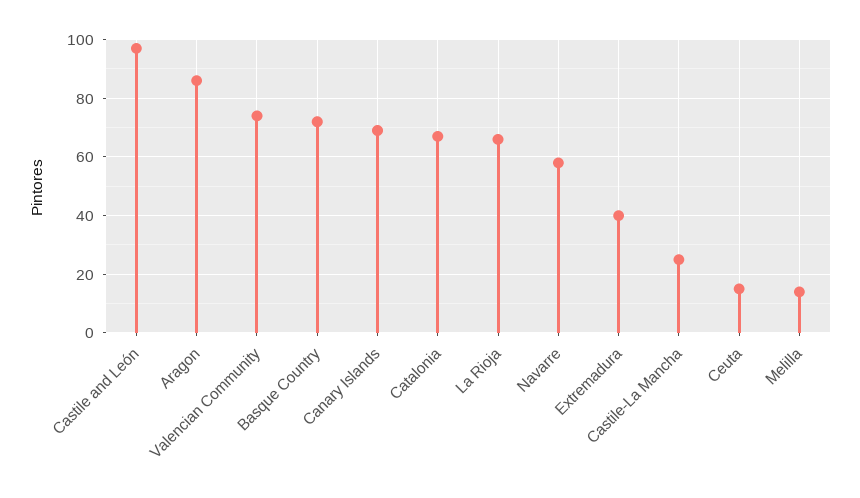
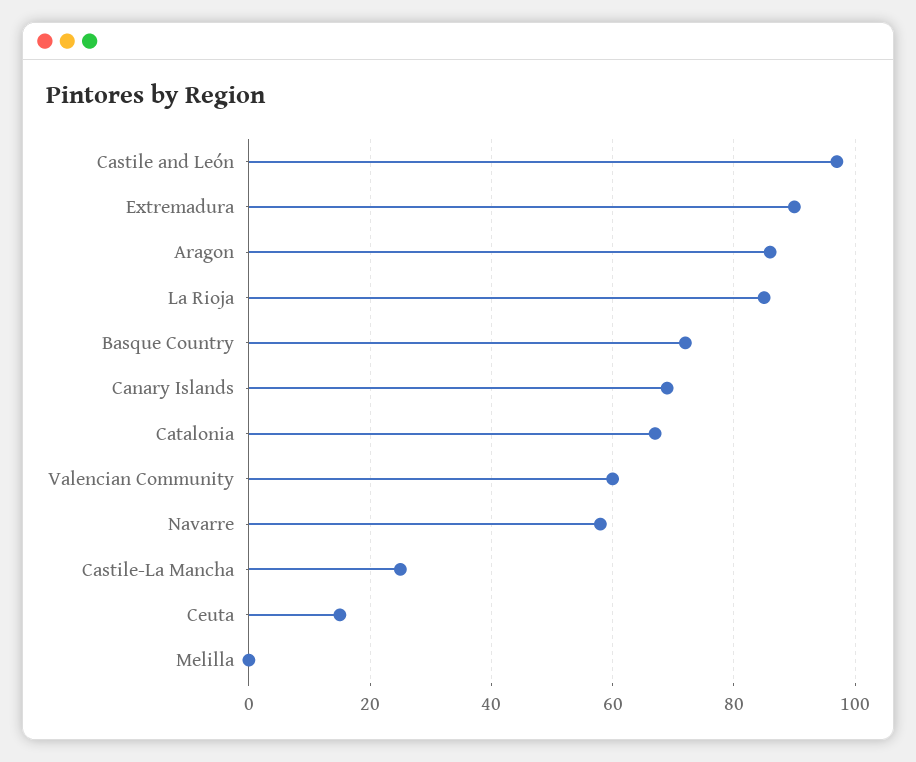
Valencian Community: 75 -> 60
La Rioja: 65 -> 85
Extremadura: 40 -> 90
Melilla: 15 -> 0

